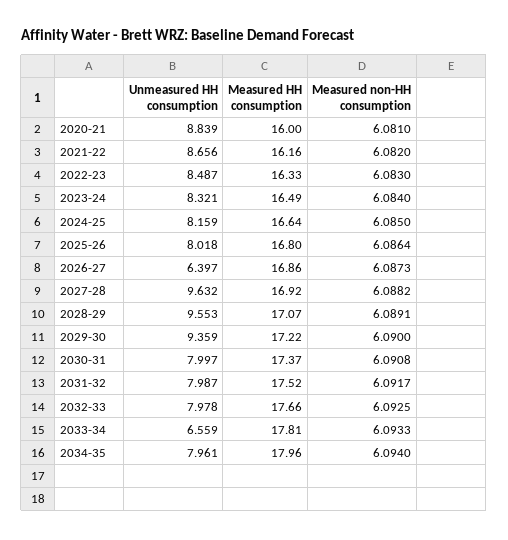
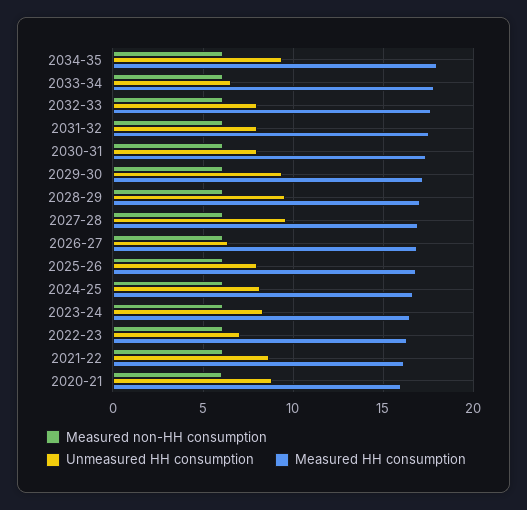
Unmeasured HH consumption, 2022-23: 8.487 -> 7
Unmeasured HH consumption, 2034-35: 7.961 -> 9.5

